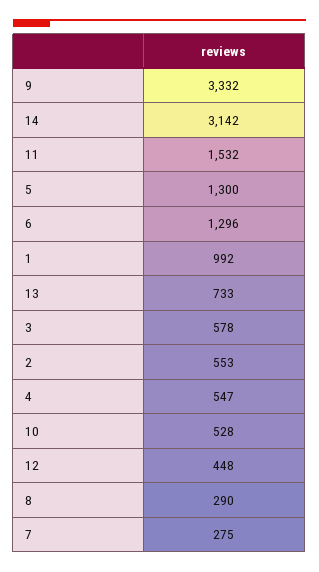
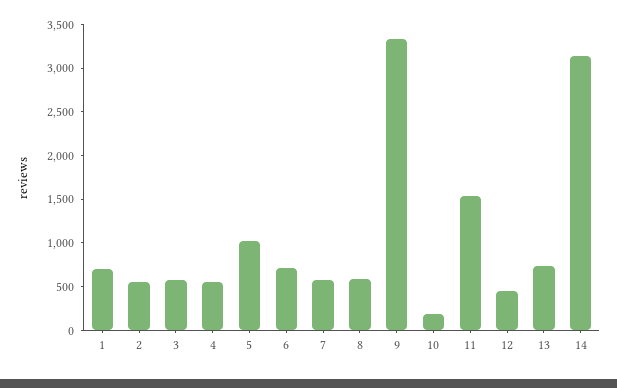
5: 1300 -> 1000
6: 1296 -> 700
1: 992 -> 700
10: 528 -> 200
8: 290 -> 600
7: 275 -> 600

